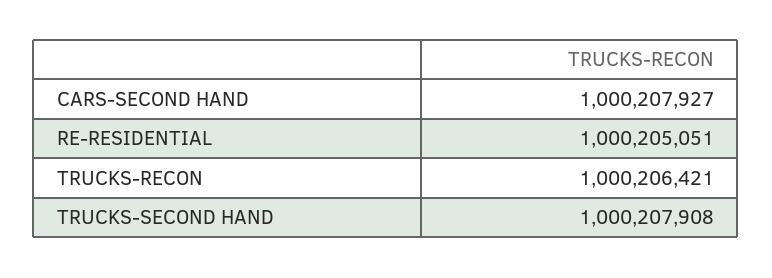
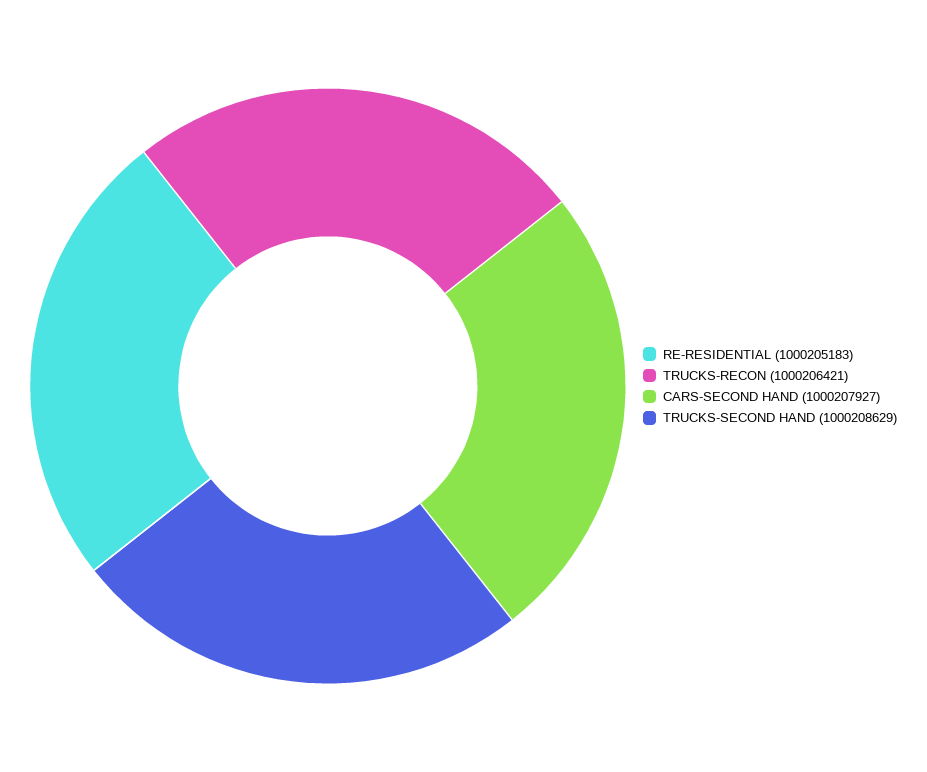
RE-RESIDENTIAL: 1000205051 -> 1000205183
TRUCKS-SECOND HAND: 1000207908 -> 1000208629

